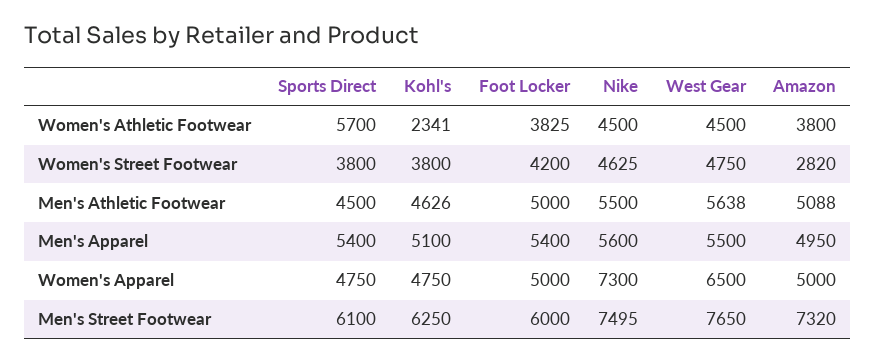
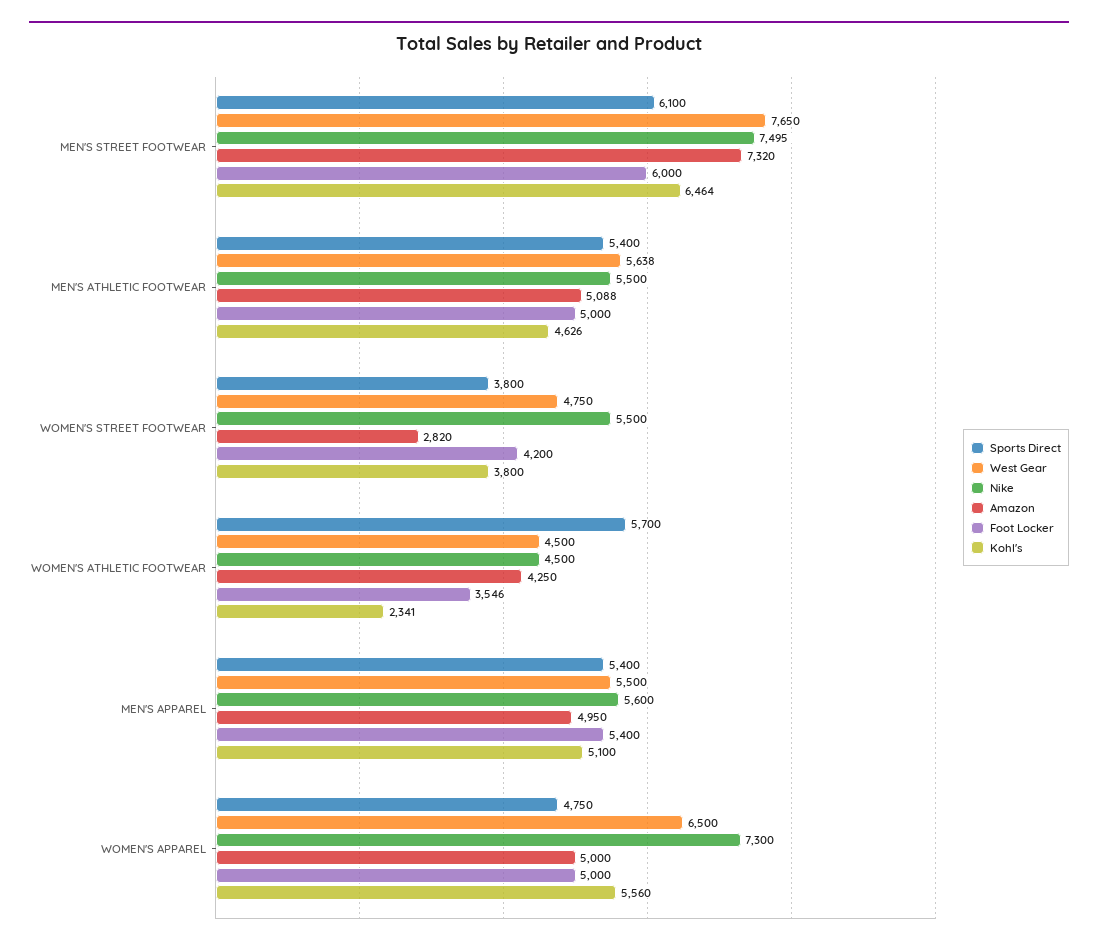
Foot Locker, Women's Athletic Footwear: 3825 -> 3546
Amazon, Women's Athletic Footwear: 3800 -> 4250
Nike, Women's Street Footwear: 4625 -> 5500
Sports Direct, Men's Athletic Footwear: 4500 -> 5400
Kohl's, Women's Apparel: 4750 -> 5560
Kohl's, Men's Street Footwear: 6250 -> 6464

